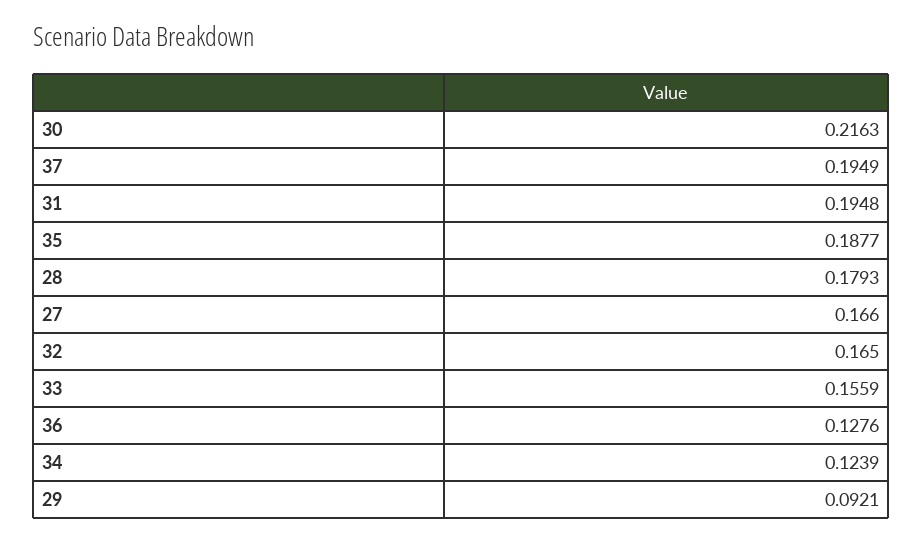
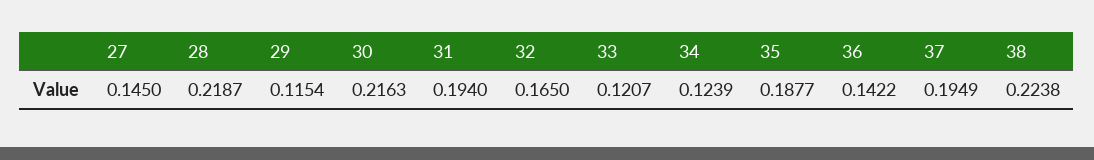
31: 0.1948 -> 0.194
28: 0.1793 -> 0.2187
27: 0.166 -> 0.145
33: 0.1559 -> 0.1207
36: 0.1276 -> 0.1422
29: 0.0921 -> 0.1154
38: none -> 0.2238

